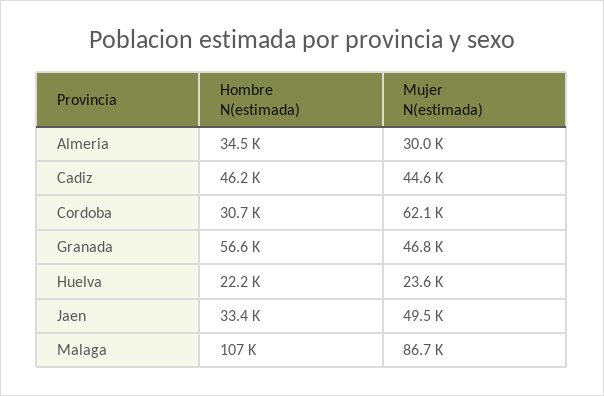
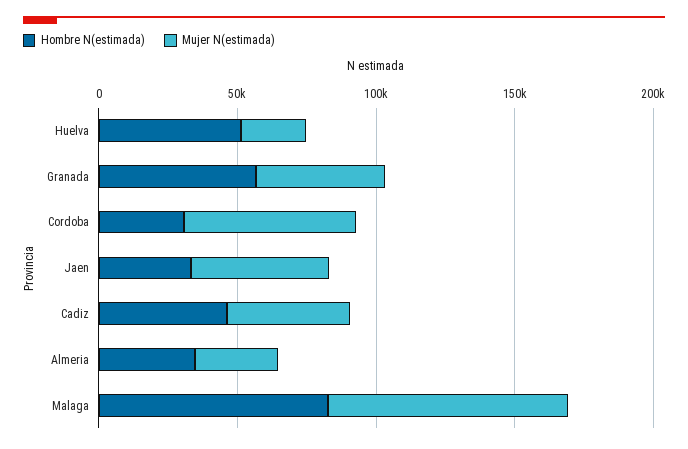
Hombre N(estimada), Huelva: 22200 -> 50000
Hombre N(estimada), Malaga: 107000 -> 80000

